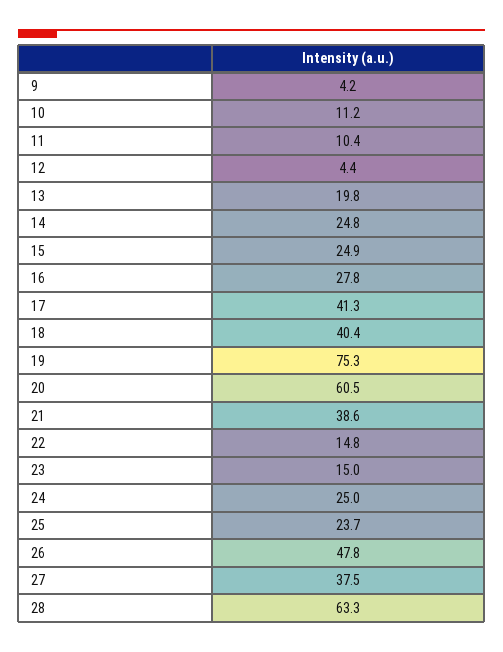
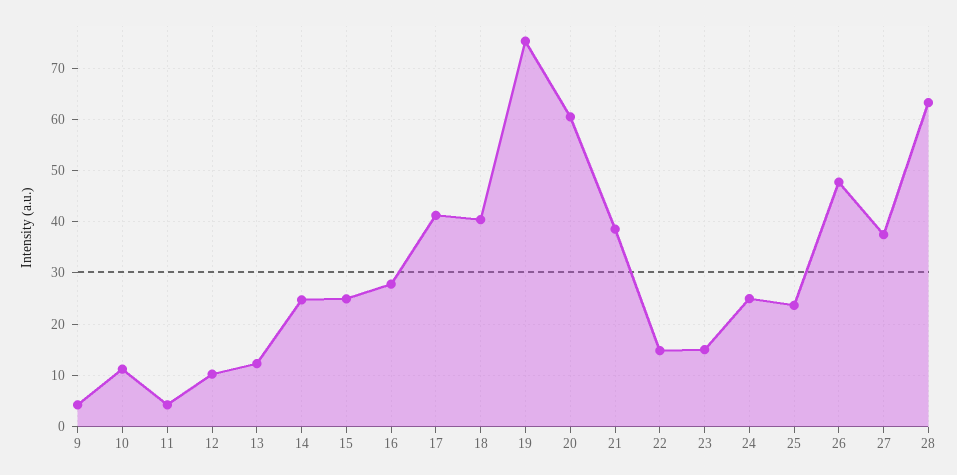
11: 10.4 -> 4
12: 4.4 -> 10
13: 19.8 -> 12

